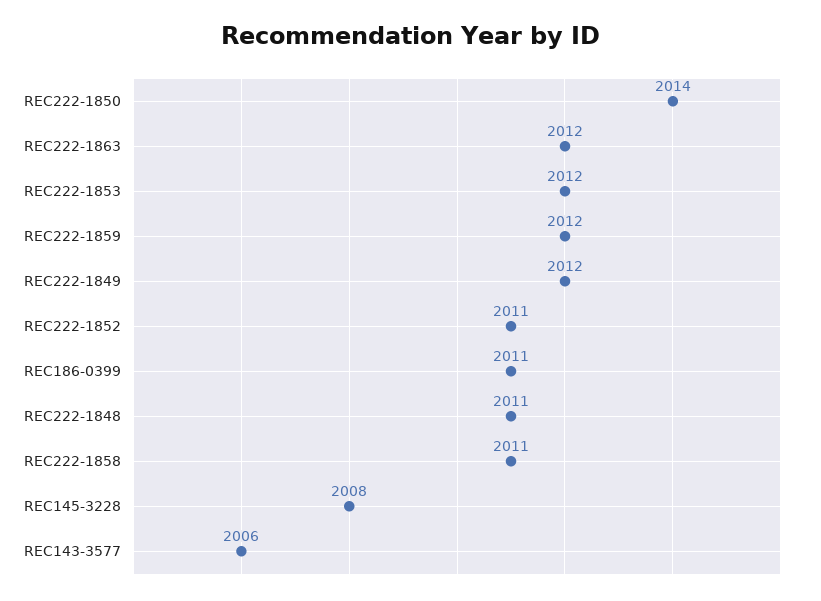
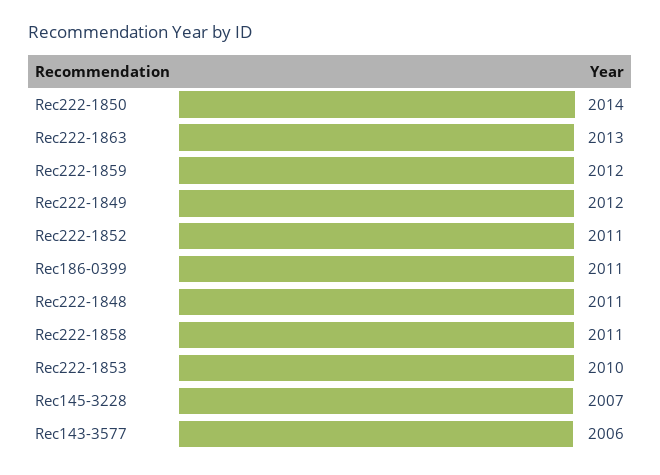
REC222-1863: 2012 -> 2013
REC222-1853: 2012 -> 2010
REC145-3228: 2008 -> 2007

